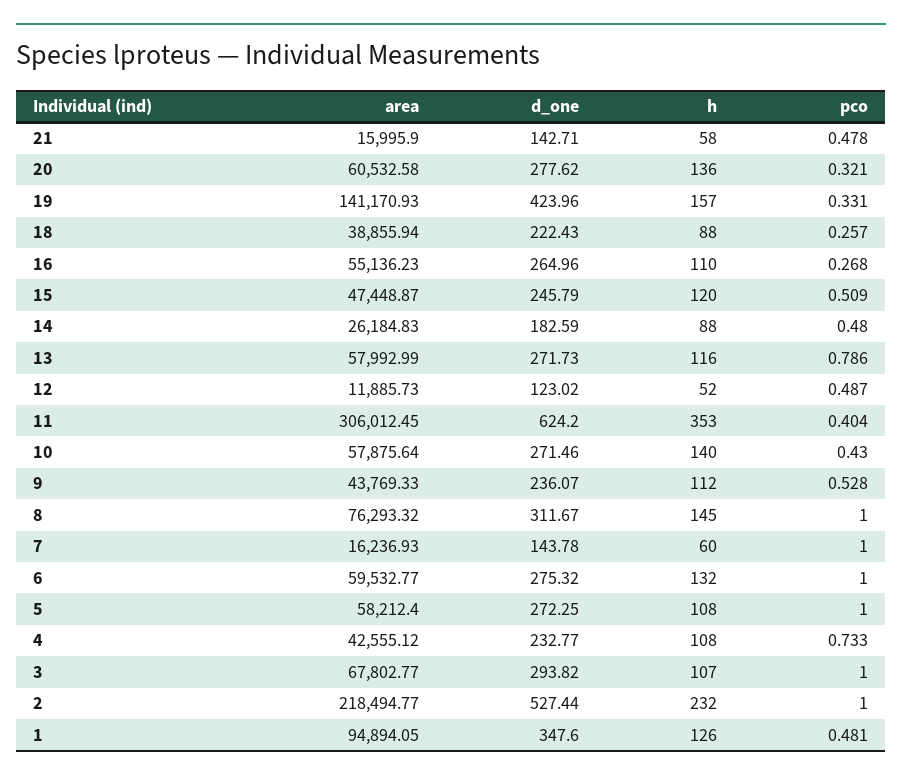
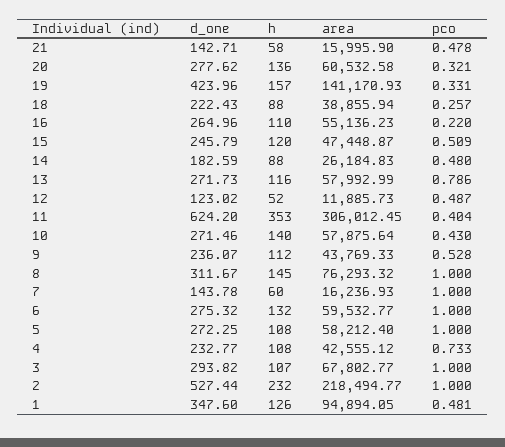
pco, 16: 0.268 -> 0.22

